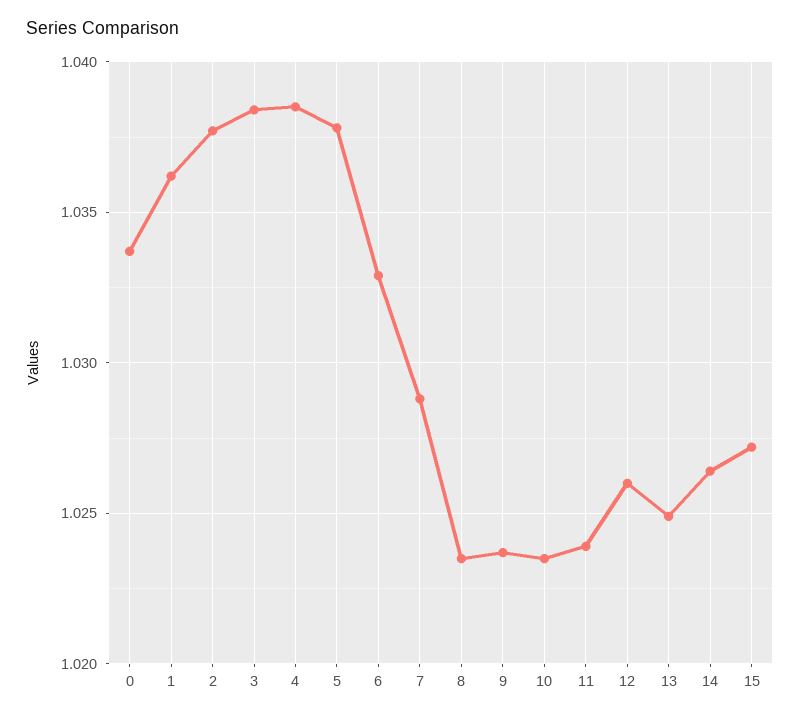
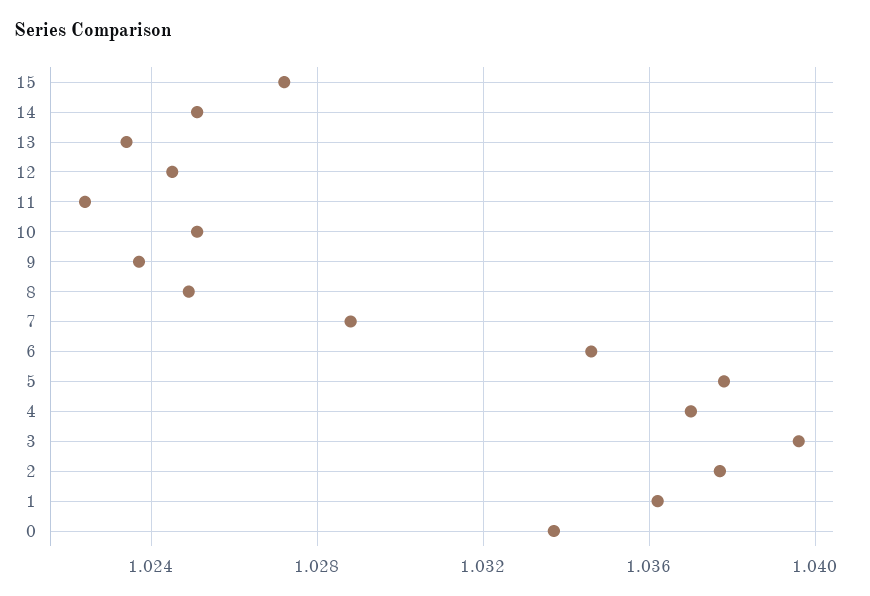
3: 1.0385 -> 1.0395
4: 1.0385 -> 1.037
6: 1.033 -> 1.0345
8: 1.0235 -> 1.025
10: 1.0235 -> 1.025
11: 1.024 -> 1.0225
12: 1.026 -> 1.0245
13: 1.025 -> 1.0235
14: 1.0265 -> 1.025

